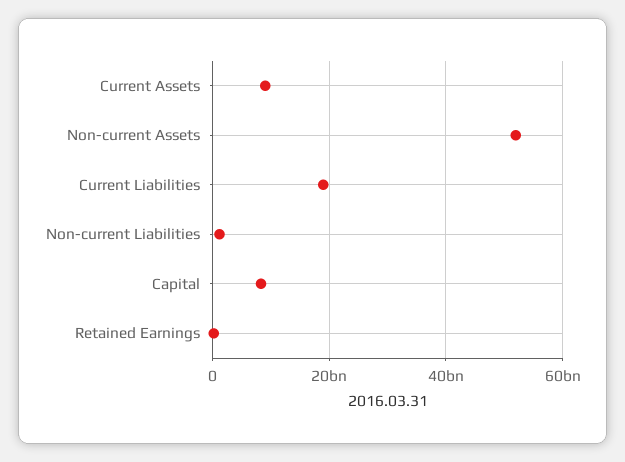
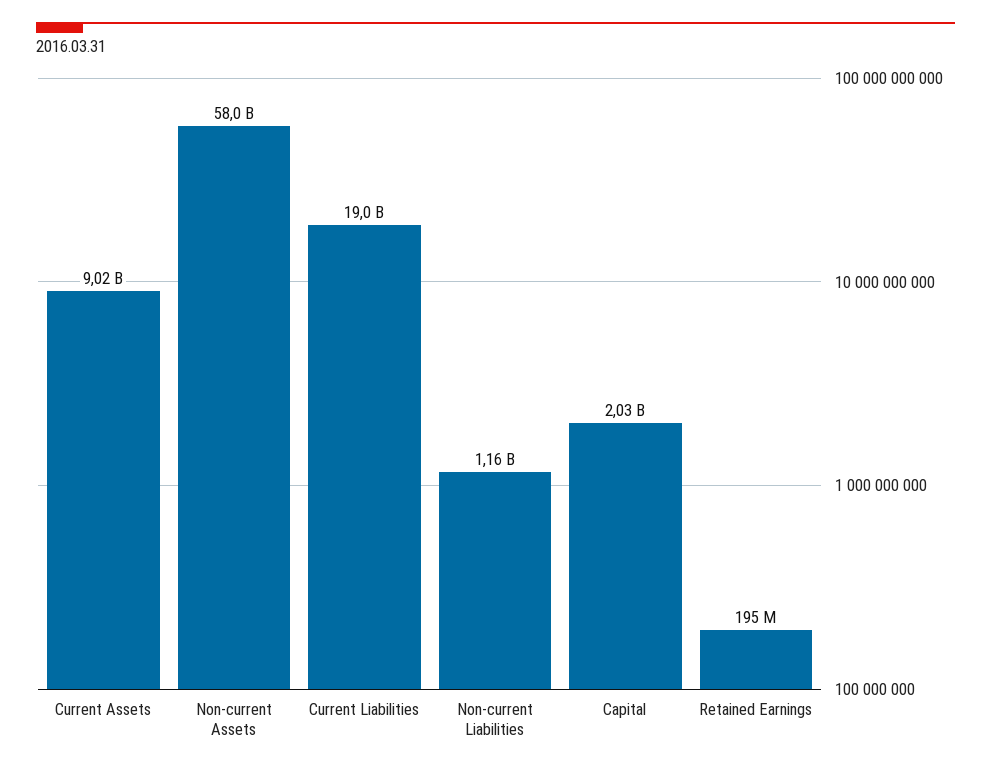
Non-current Assets: 52000000000 -> 58000000000
Capital: 8000000000 -> 2030000000

